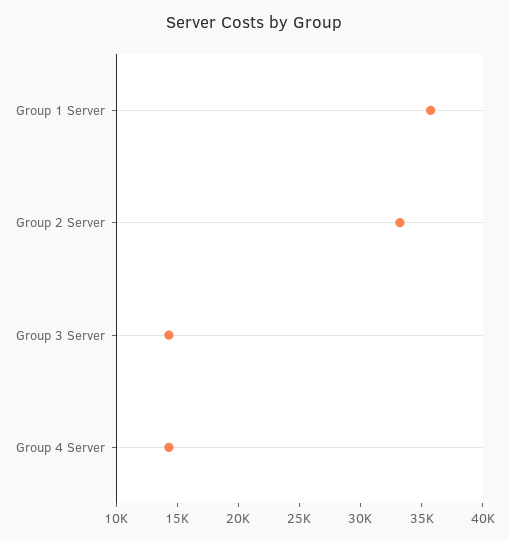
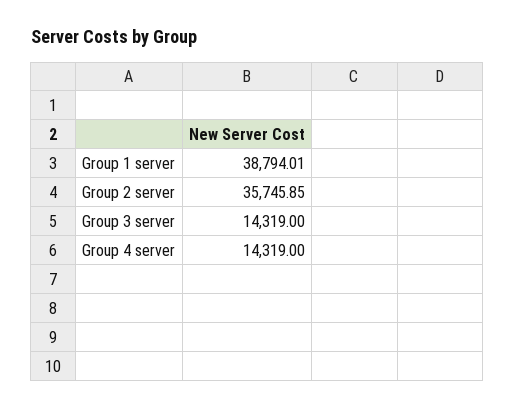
Group 1 Server: 36000 -> 38794.01
Group 2 Server: 33000 -> 35745.85

